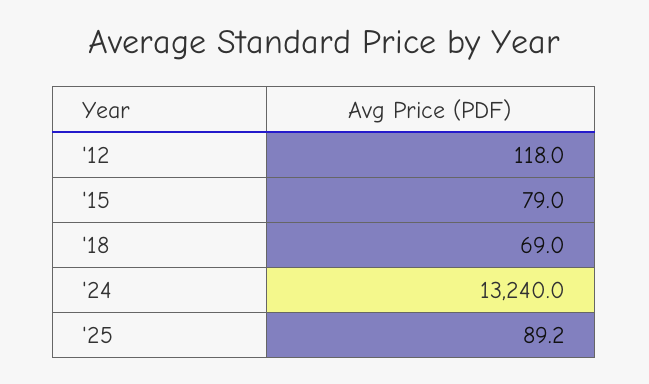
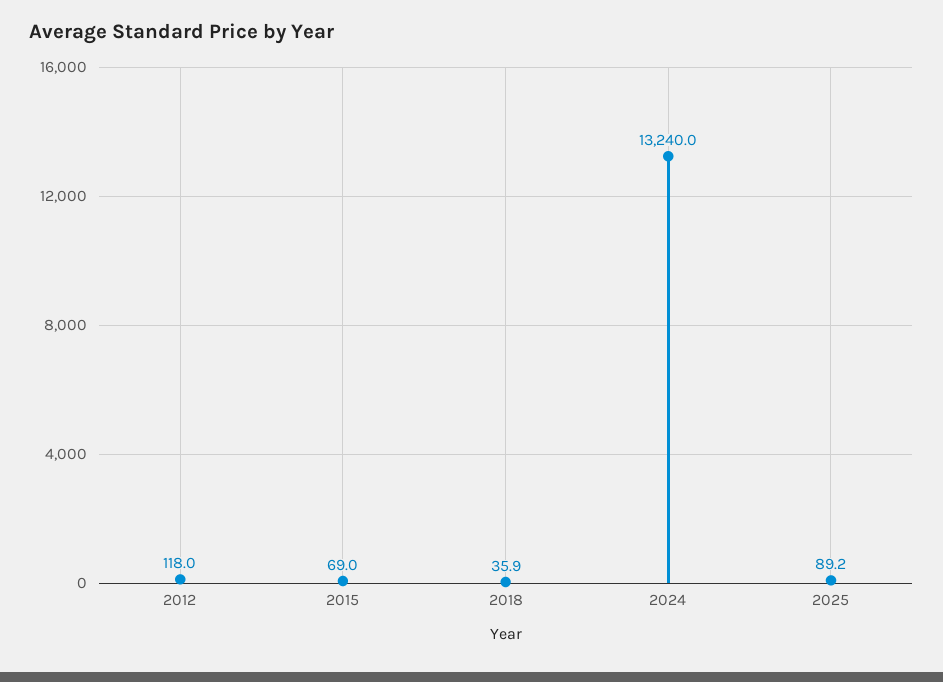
'15: 79 -> 69
'18: 69 -> 35.9

